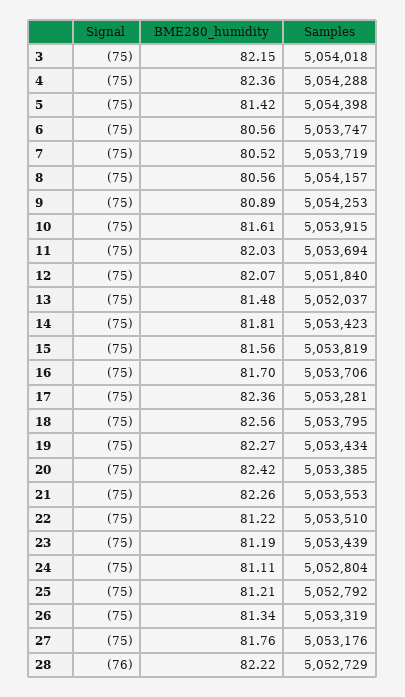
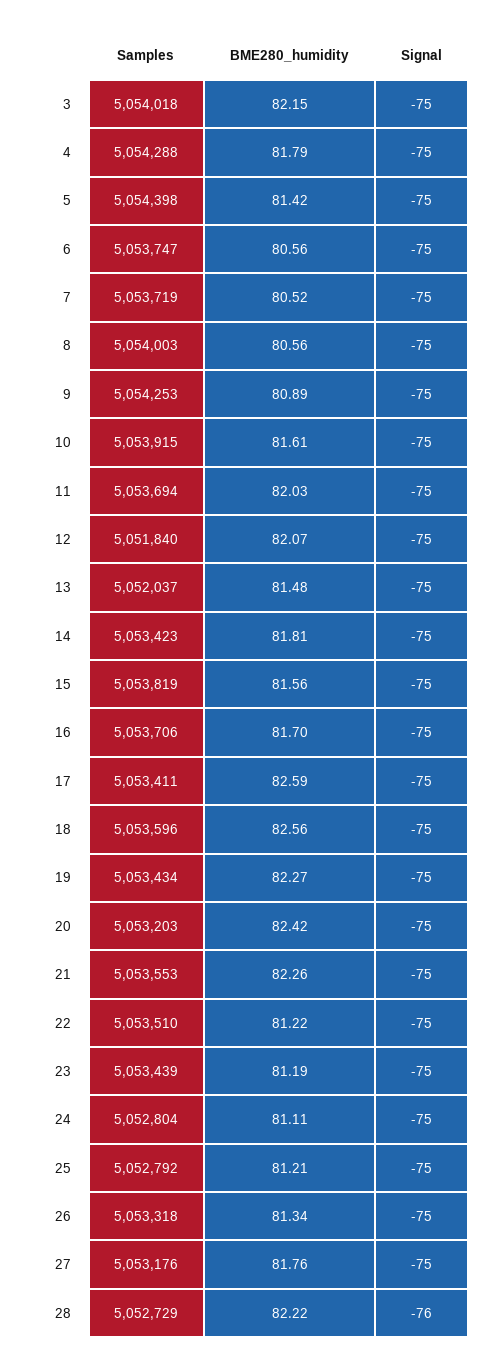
BME280_humidity, 4: 82.36 -> 81.79
Samples, 8: 5054157 -> 5054003
BME280_humidity, 17: 82.36 -> 82.59
Samples, 17: 5053281 -> 5053411
Samples, 18: 5053795 -> 5053596
Samples, 20: 5053385 -> 5053203
Samples, 26: 5053319 -> 5053318

